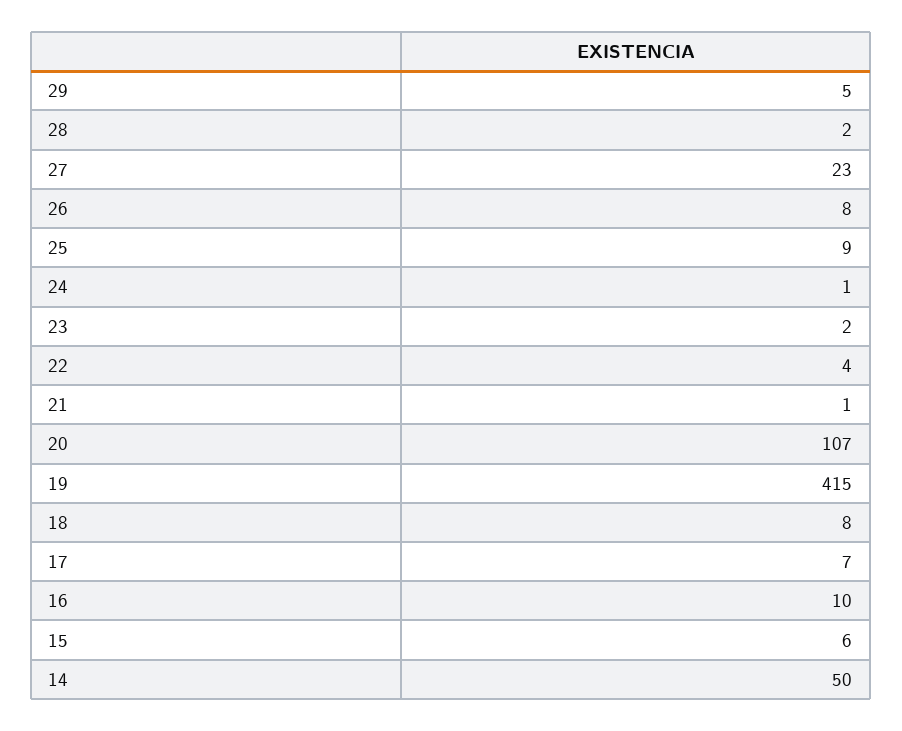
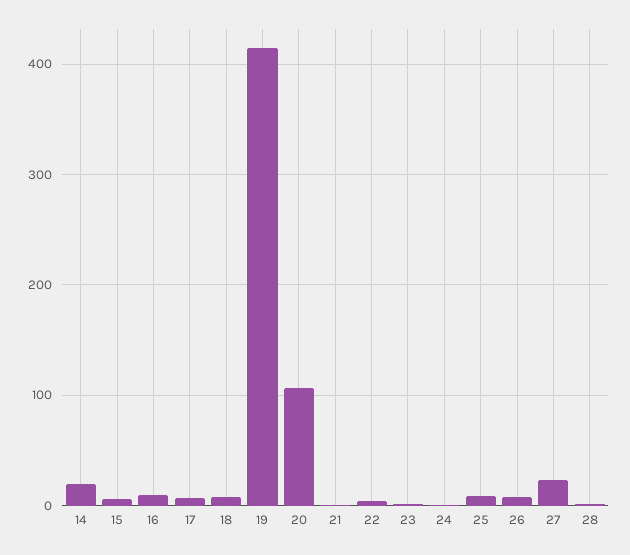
29: 5 -> none
14: 50 -> 20

